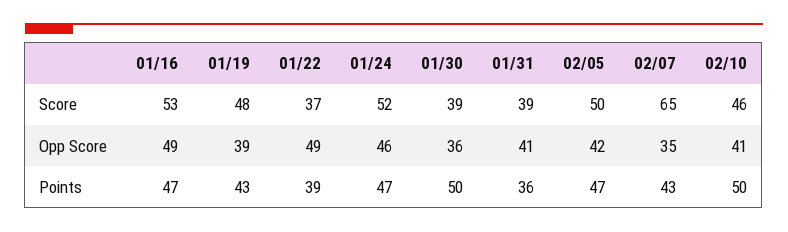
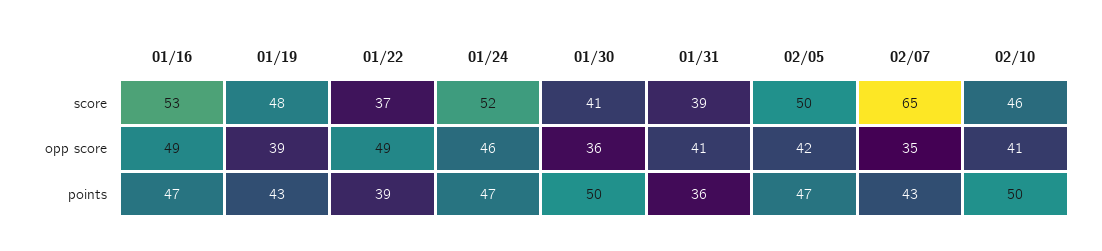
01/30, Score: 39 -> 41

